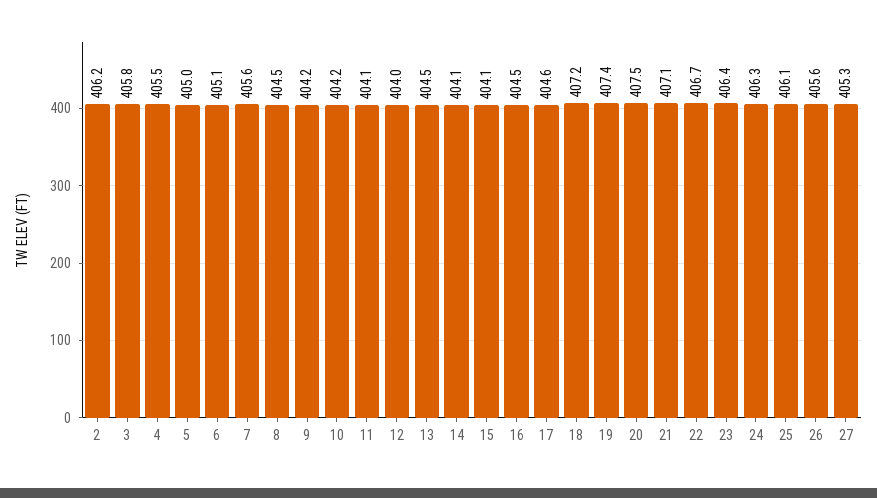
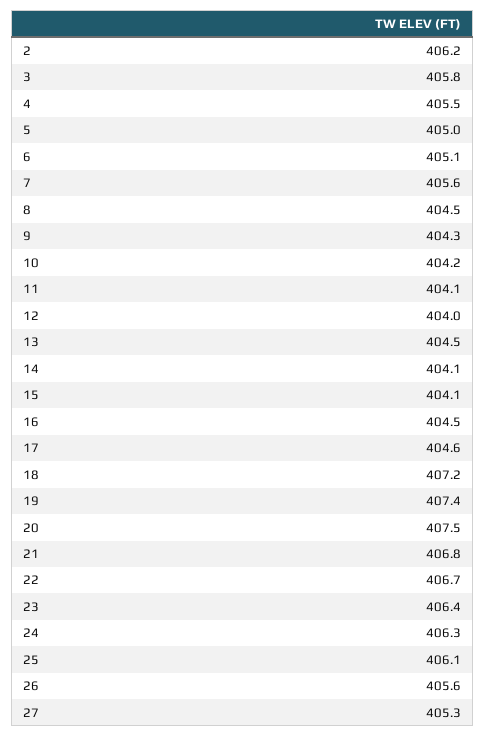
9: 404.2 -> 404.3
21: 407.1 -> 406.8

